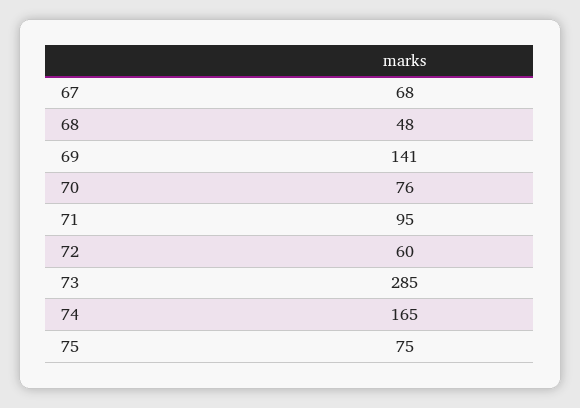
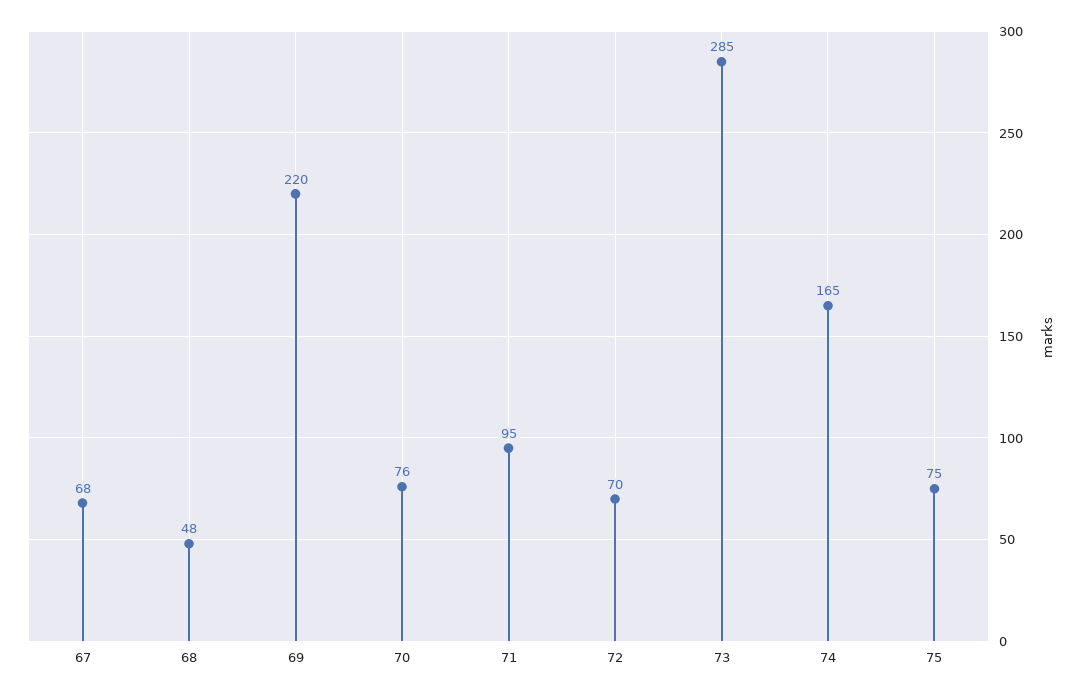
69: 141 -> 220
72: 60 -> 70

